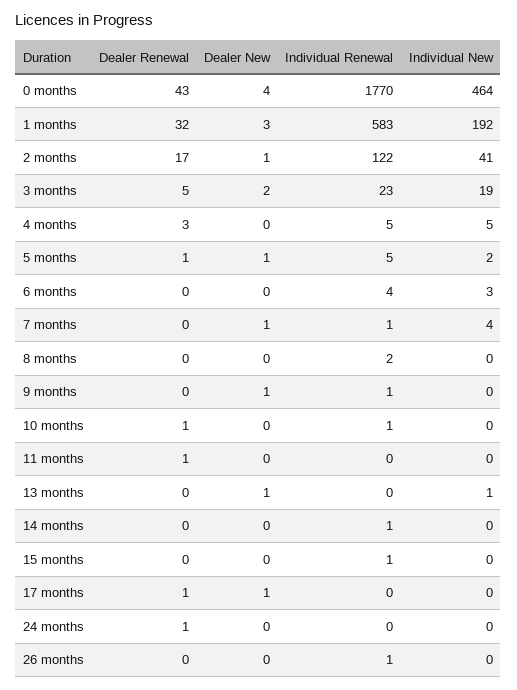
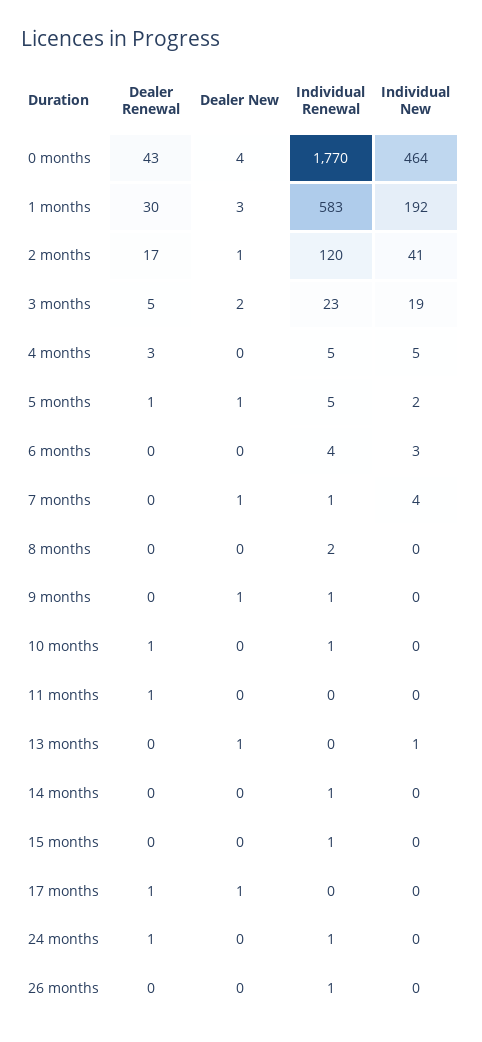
Dealer Renewal, 1 months: 32 -> 30
Individual Renewal, 2 months: 122 -> 120
Individual Renewal, 24 months: 0 -> 1

